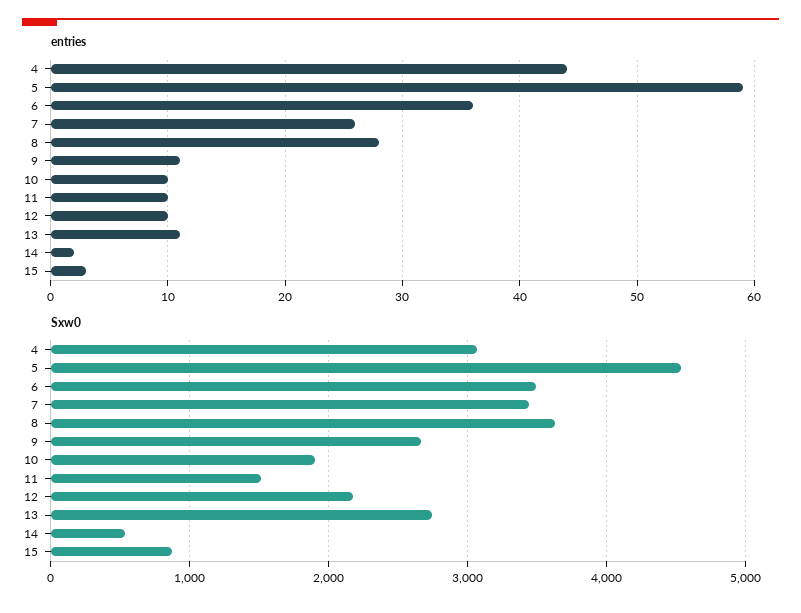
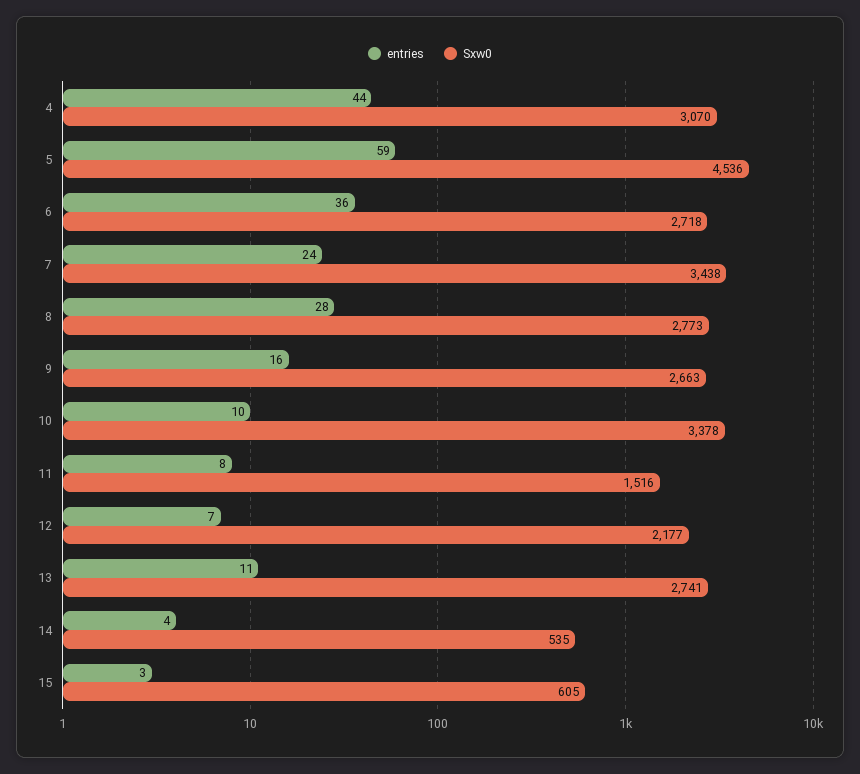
entries, 7: 26 -> 24
entries, 9: 11 -> 16
entries, 11: 10 -> 8
entries, 12: 10 -> 7
entries, 14: 2 -> 4
Sxw0, 6: 3500 -> 2718
Sxw0, 8: 3600 -> 2773
Sxw0, 10: 1900 -> 3378
Sxw0, 15: 900 -> 605

